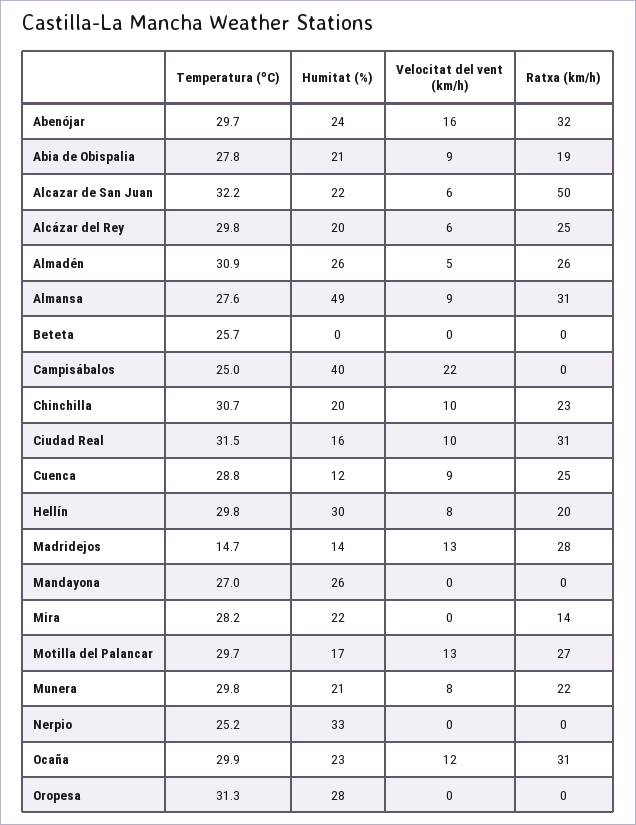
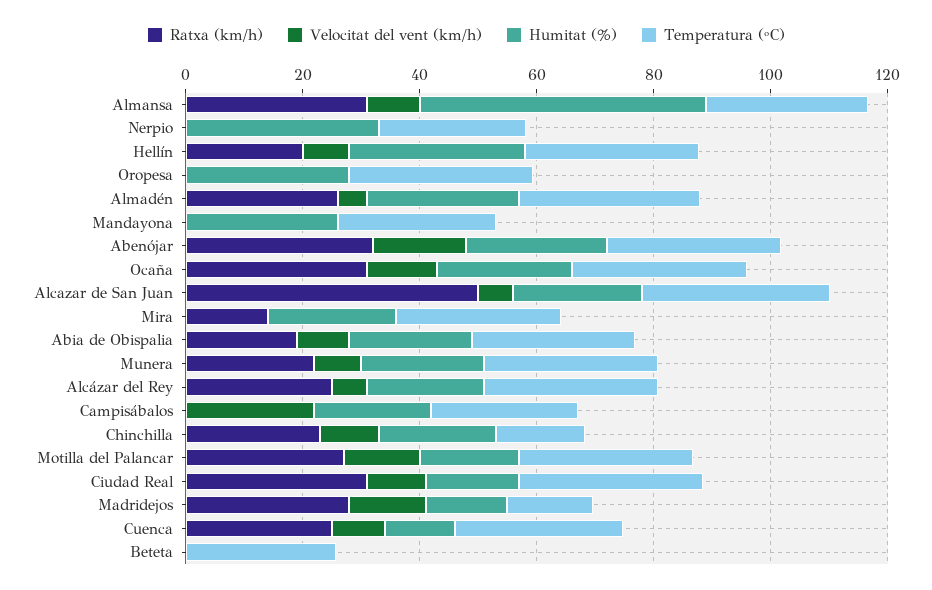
Humitat (%), Campisábalos: 40 -> 20
Temperatura (ºC), Chinchilla: 30.7 -> 15

